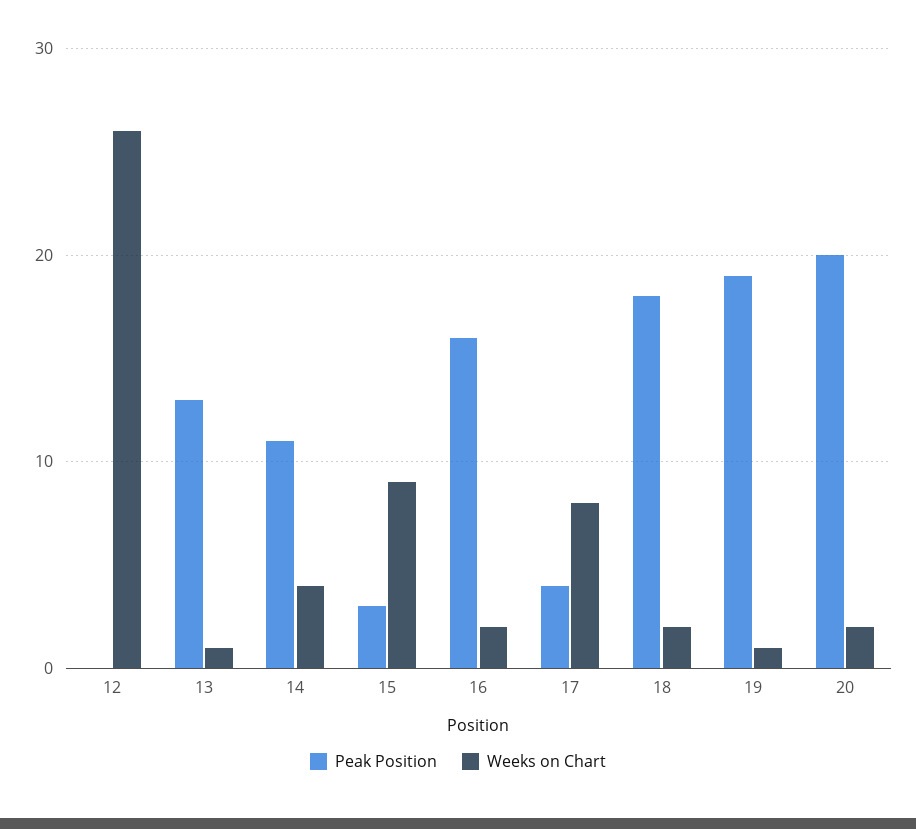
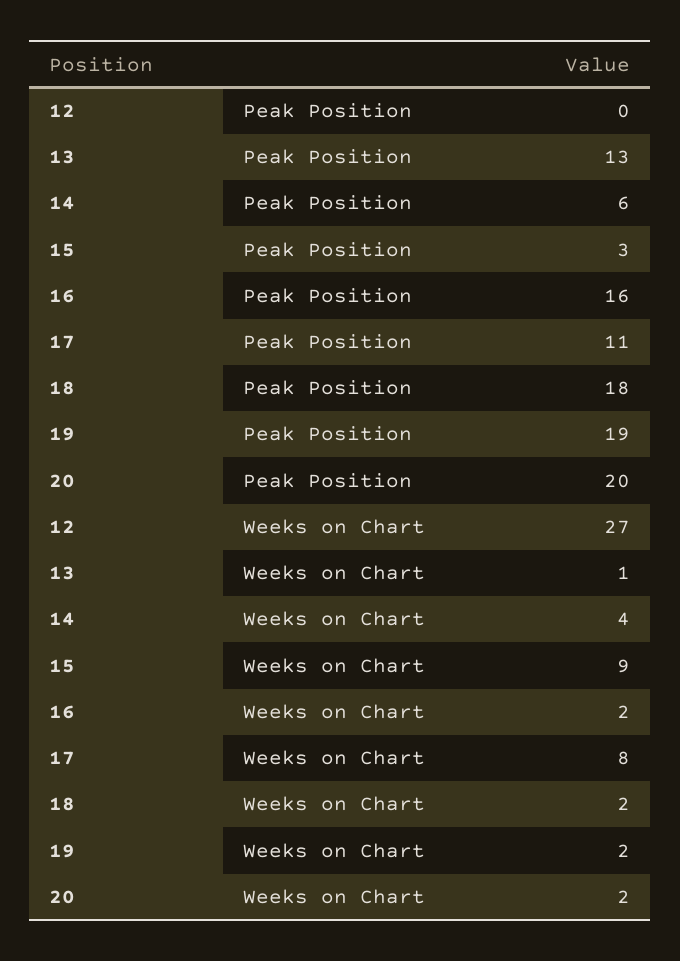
Weeks on Chart, 12: 26 -> 27
Peak Position, 14: 11 -> 6
Peak Position, 17: 4 -> 11
Weeks on Chart, 19: 1 -> 2

